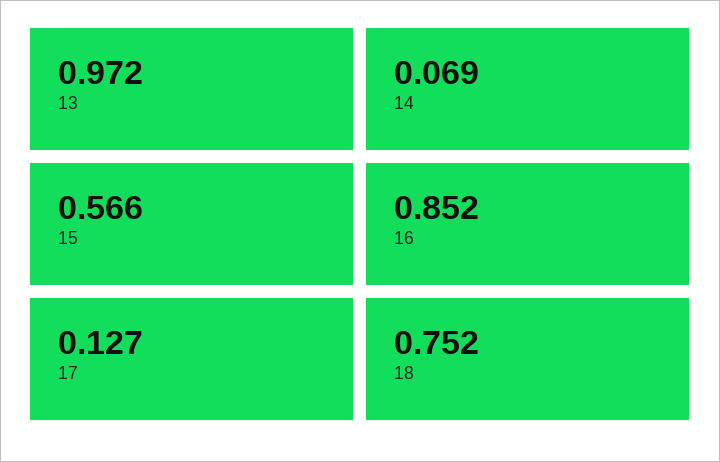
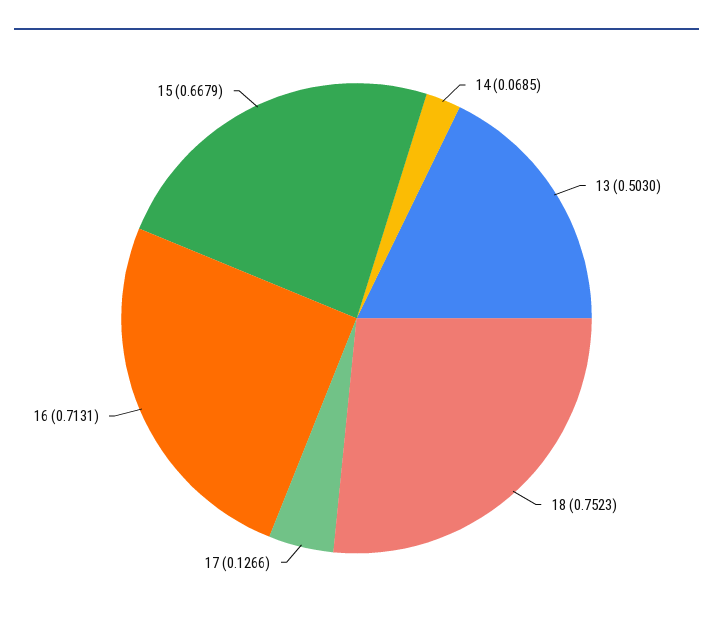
13: 0.972 -> 0.503
15: 0.566 -> 0.6679
16: 0.852 -> 0.7131

